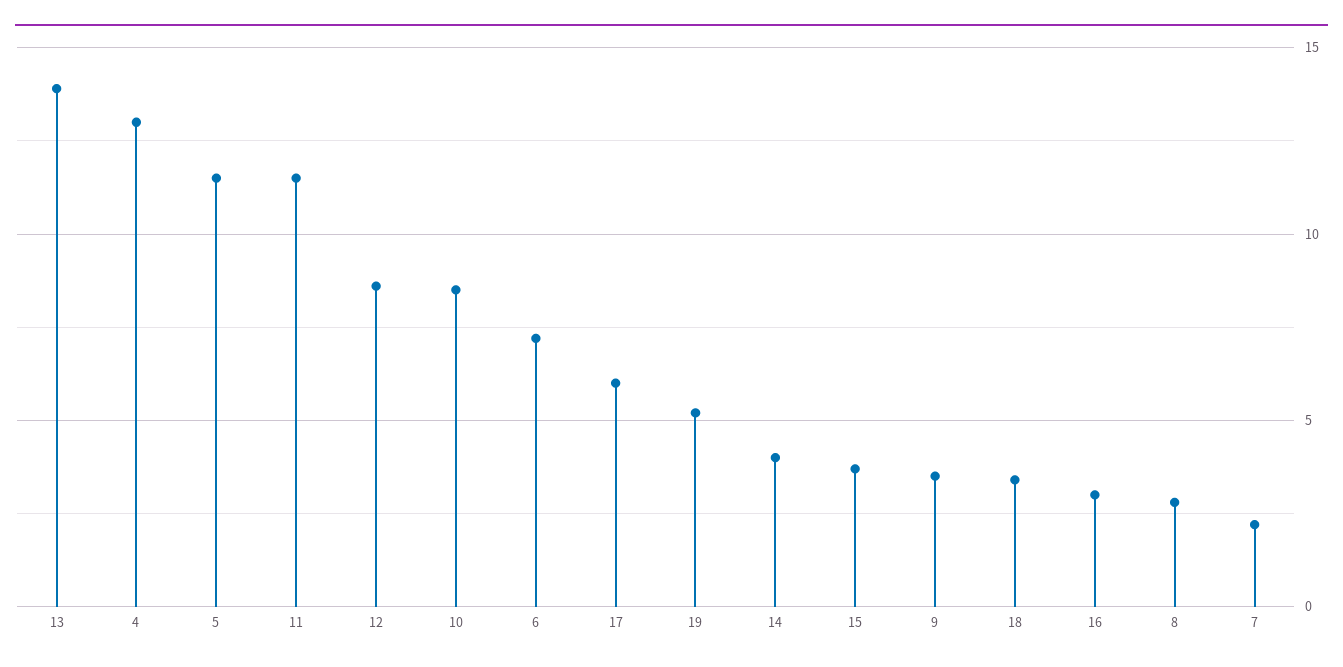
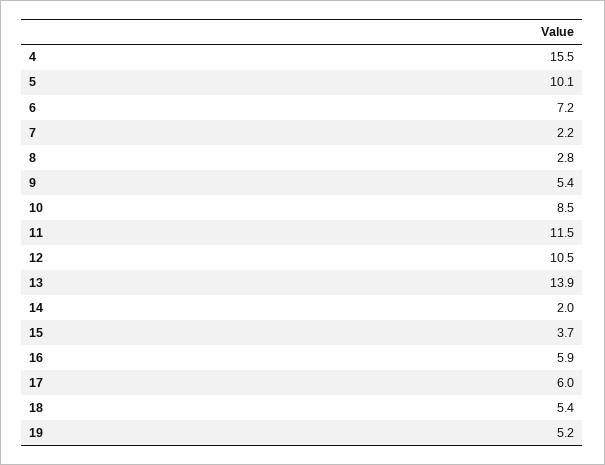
4: 13 -> 15.5
5: 11.5 -> 10.1
12: 8.5 -> 10.5
14: 4 -> 2
9: 3.5 -> 5.4
18: 3.5 -> 5.4
16: 3 -> 5.9

